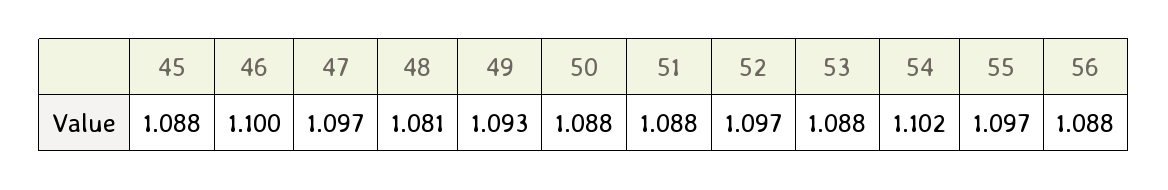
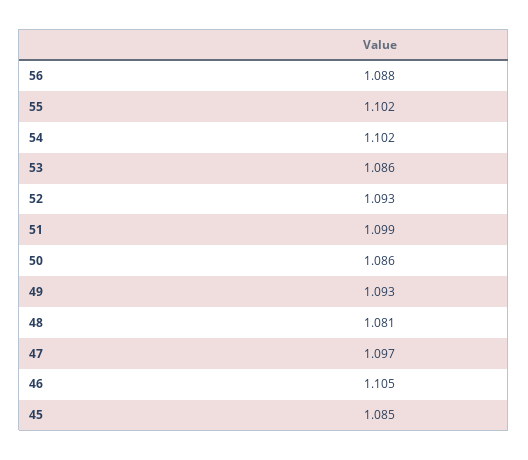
45: 1.088 -> 1.085
46: 1.1 -> 1.105
50: 1.088 -> 1.086
51: 1.088 -> 1.099
52: 1.097 -> 1.093
53: 1.088 -> 1.086
55: 1.097 -> 1.102

